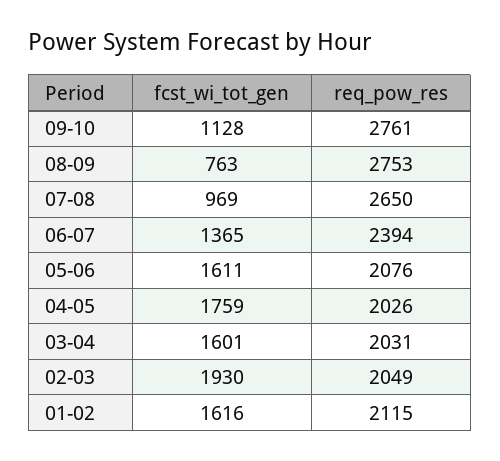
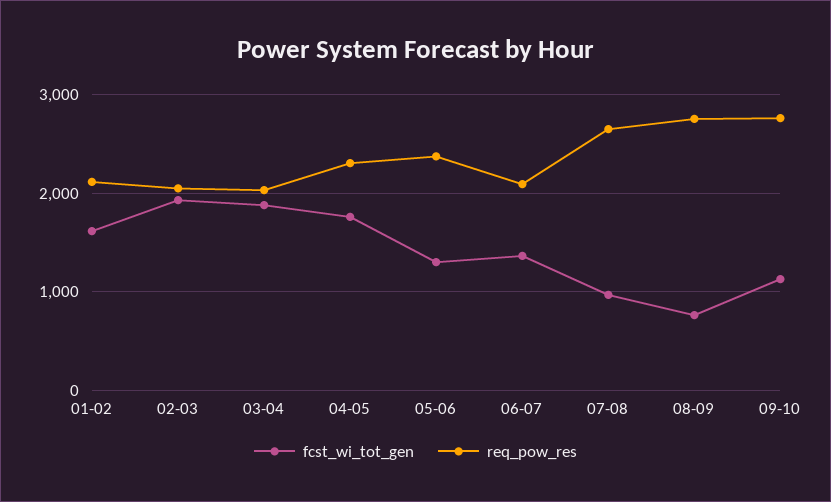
req_pow_res, 06-07: 2394 -> 2100
fcst_wi_tot_gen, 05-06: 1611 -> 1300
req_pow_res, 05-06: 2076 -> 2400
req_pow_res, 04-05: 2026 -> 2300
fcst_wi_tot_gen, 03-04: 1601 -> 1900

